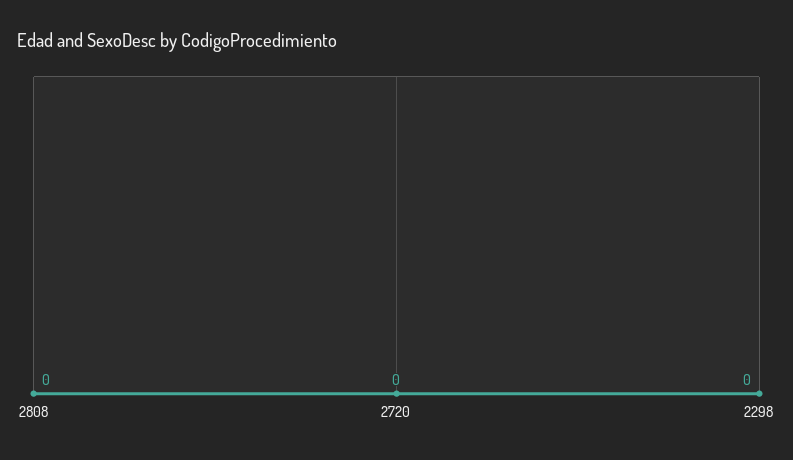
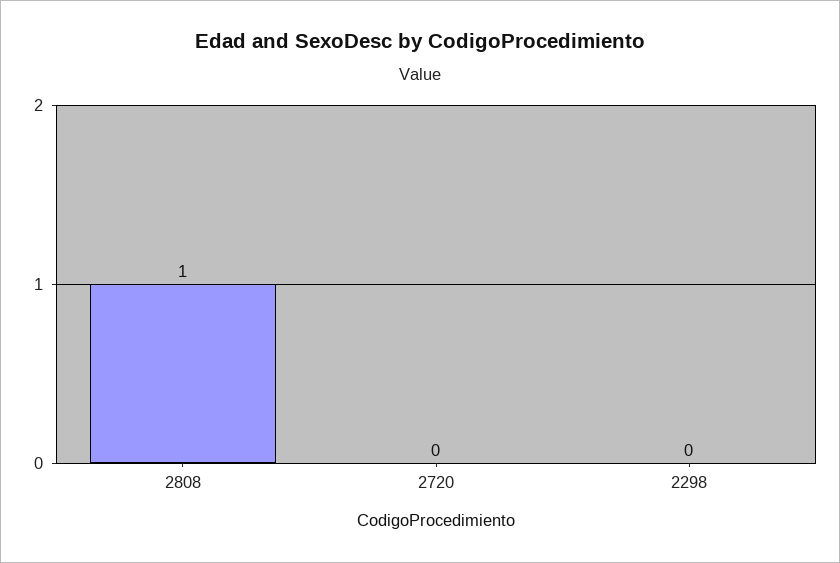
2808: 0 -> 1

